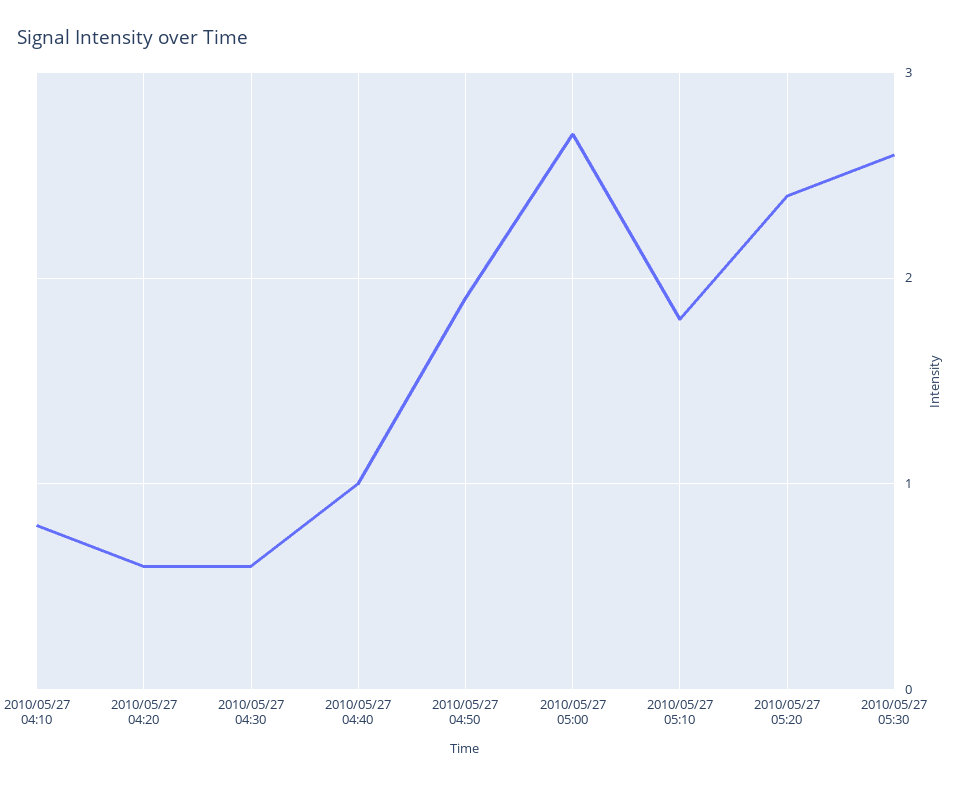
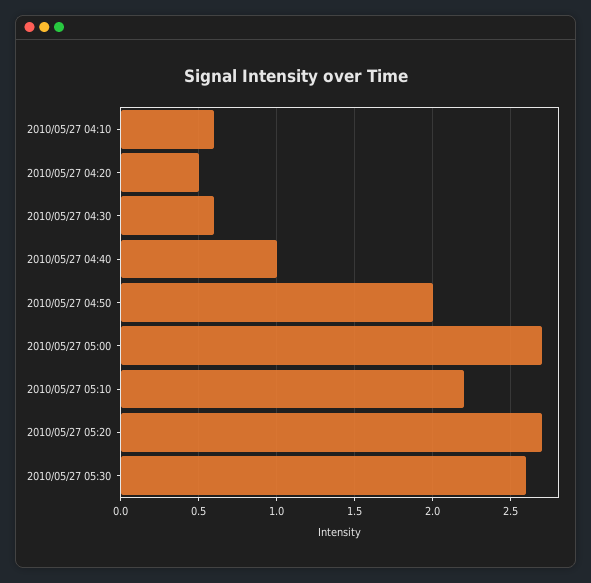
2010/05/27 04:10: 0.8 -> 0.6
2010/05/27 04:20: 0.6 -> 0.5
2010/05/27 04:50: 1.9 -> 2
2010/05/27 05:10: 1.8 -> 2.2
2010/05/27 05:20: 2.4 -> 2.7

